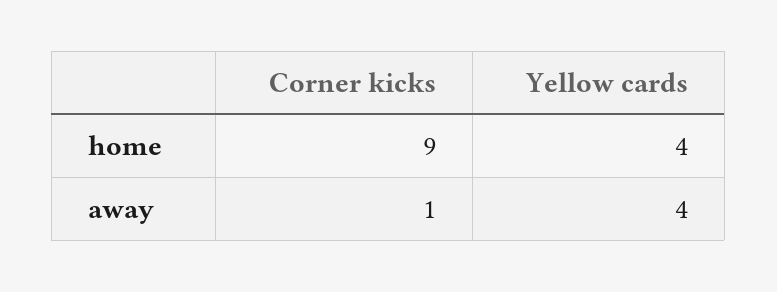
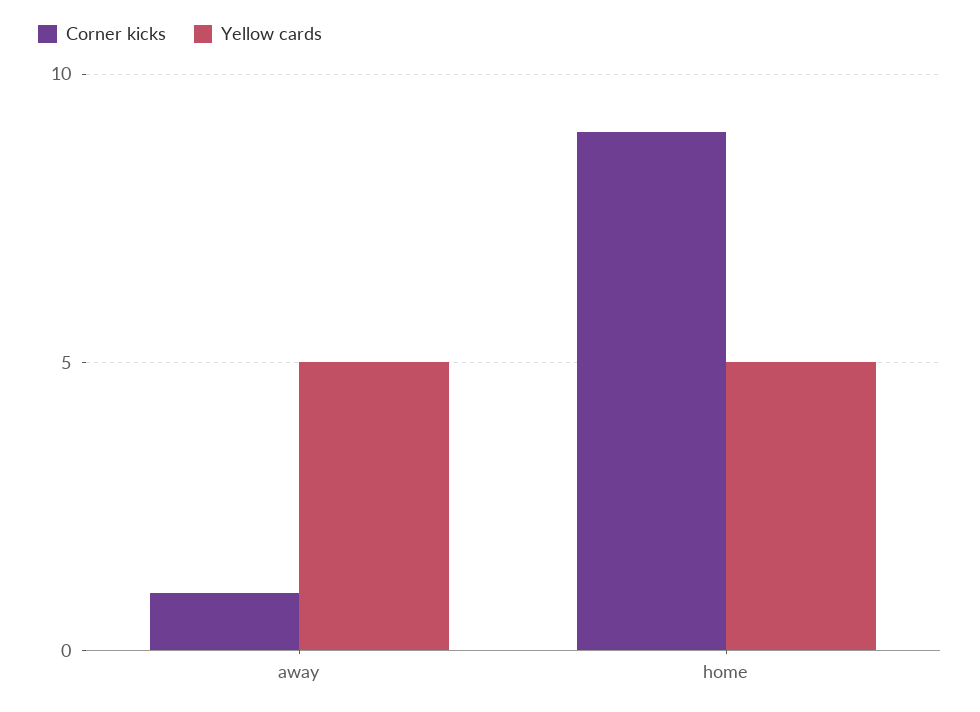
Yellow cards, home: 4 -> 5
Yellow cards, away: 4 -> 5

